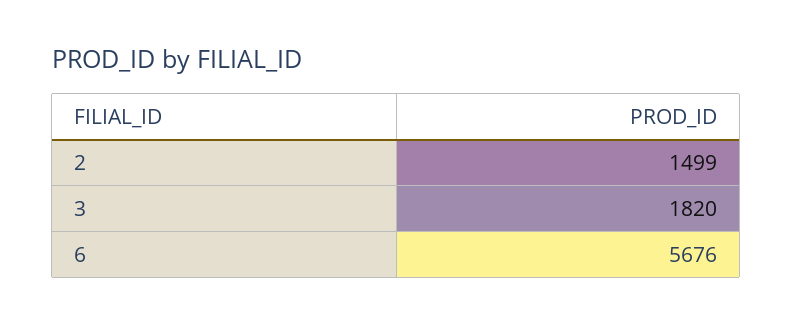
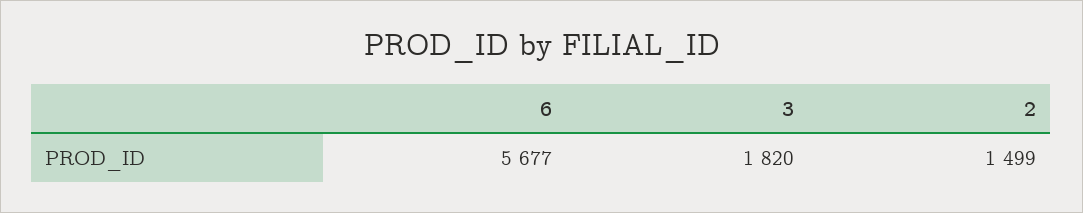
6: 5676 -> 5677

